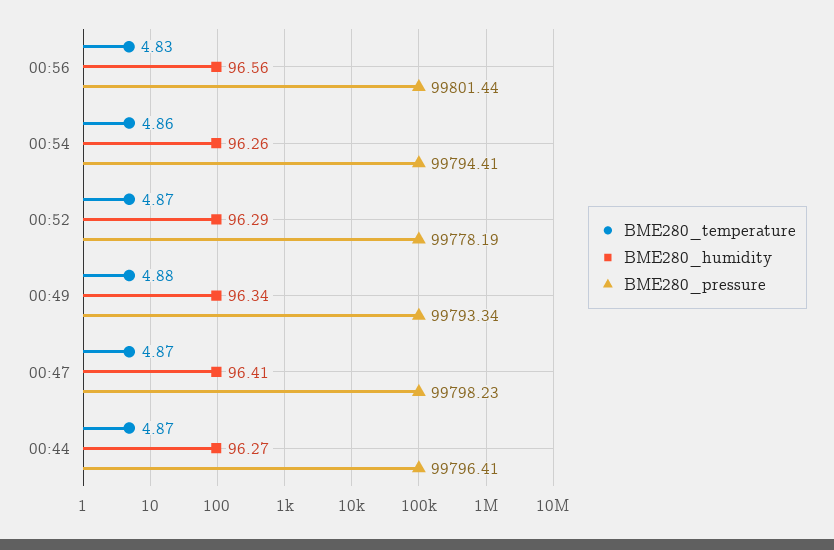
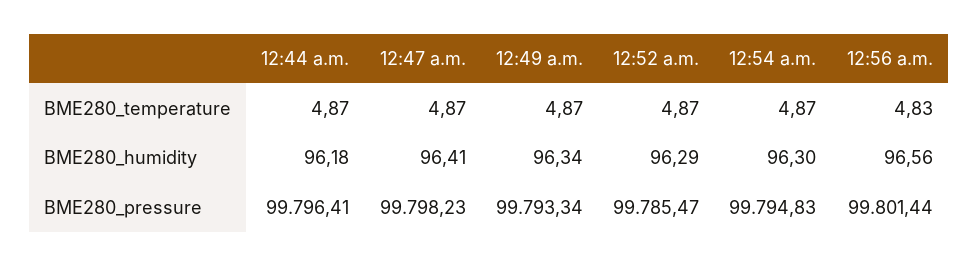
BME280_temperature, 00:54: 4.86 -> 4.87
BME280_humidity, 00:54: 96.26 -> 96.3
BME280_pressure, 00:54: 99794.41 -> 99794.83
BME280_pressure, 00:52: 99778.19 -> 99785.47
BME280_temperature, 00:49: 4.88 -> 4.87
BME280_humidity, 00:44: 96.27 -> 96.18

